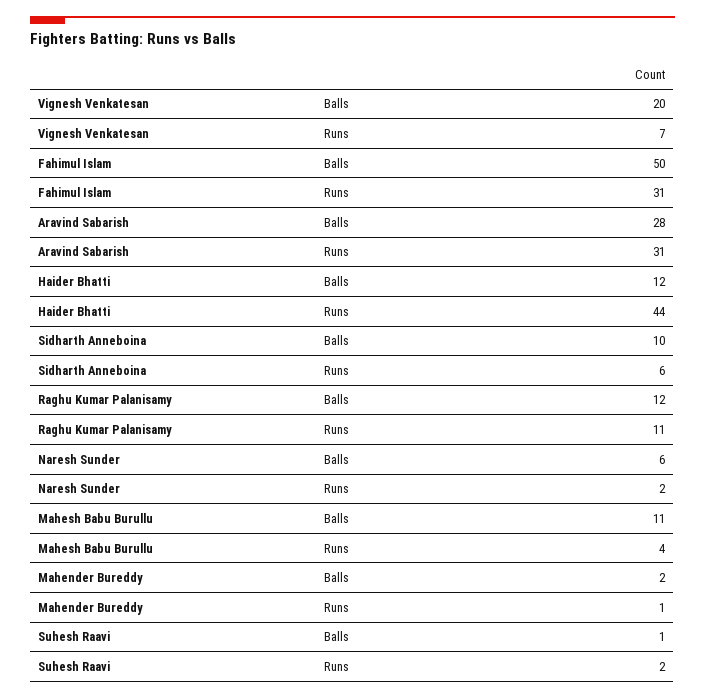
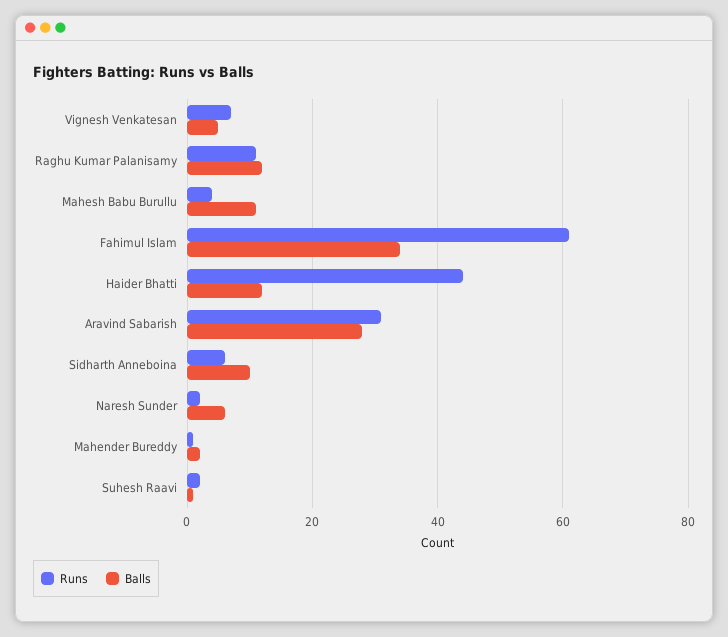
Balls, Vignesh Venkatesan: 20 -> 5
Balls, Fahimul Islam: 50 -> 35
Runs, Fahimul Islam: 31 -> 60

